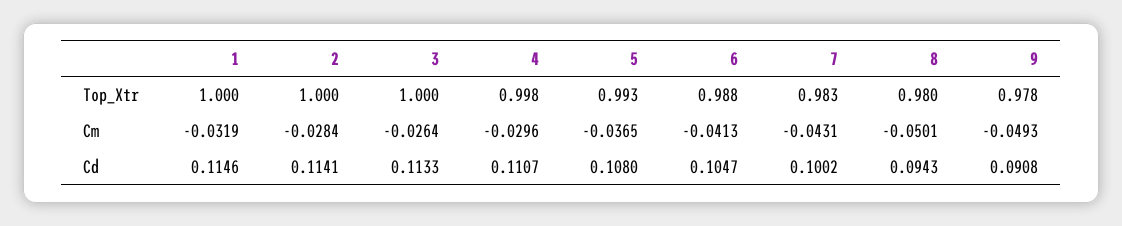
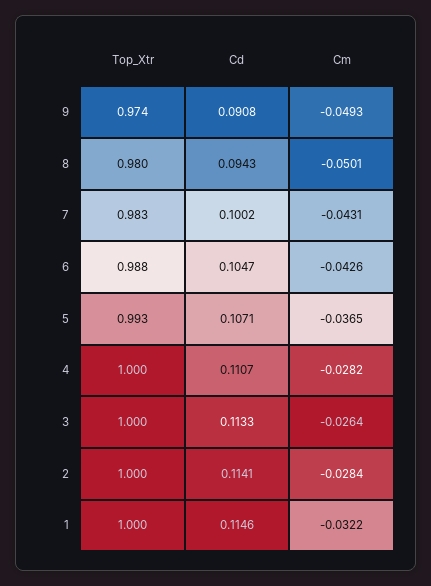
4, Top_Xtr: 0.998 -> 1
9, Top_Xtr: 0.978 -> 0.974
1, Cm: -0.0319 -> -0.0322
4, Cm: -0.0296 -> -0.0282
6, Cm: -0.0413 -> -0.0426
5, Cd: 0.108 -> 0.1071

